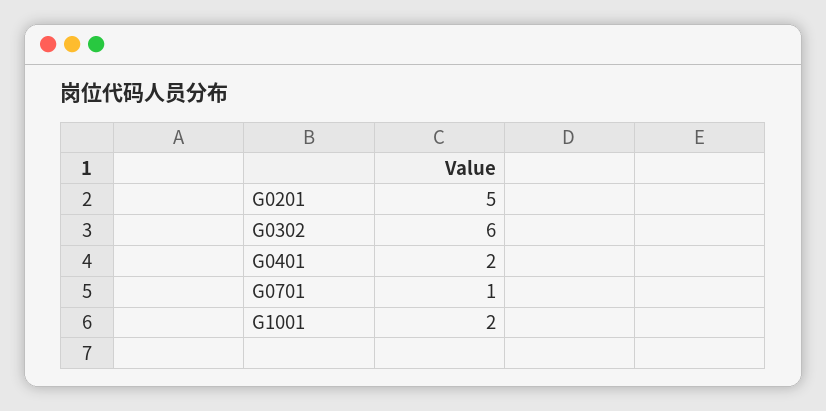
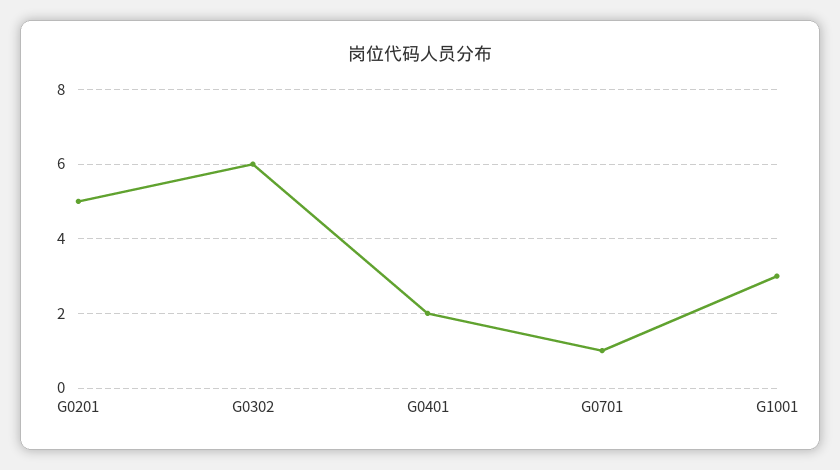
G1001: 2 -> 3

